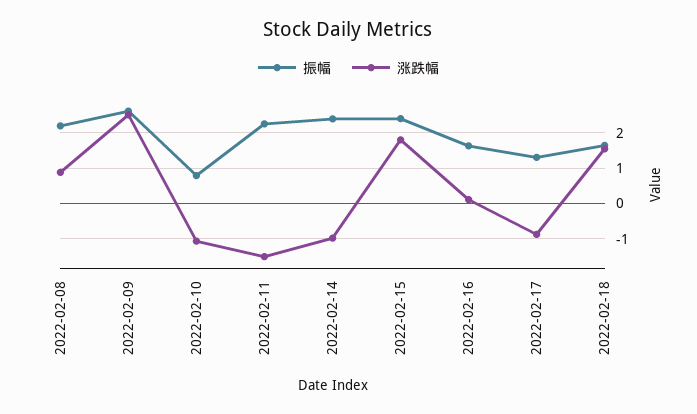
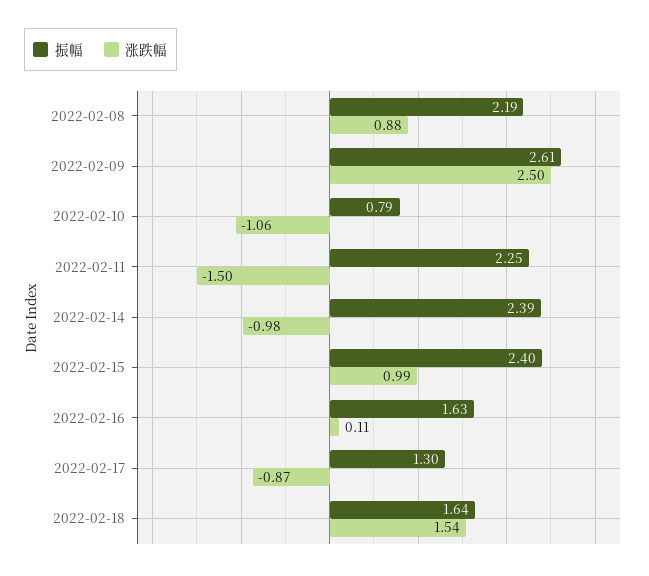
涨跌幅, 2022-02-15: 1.8 -> 0.99

